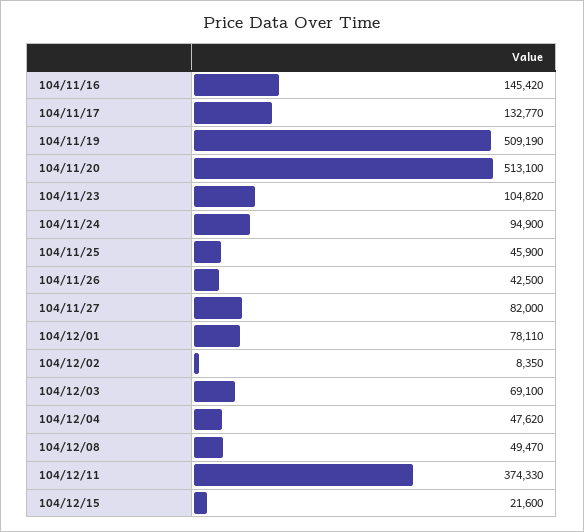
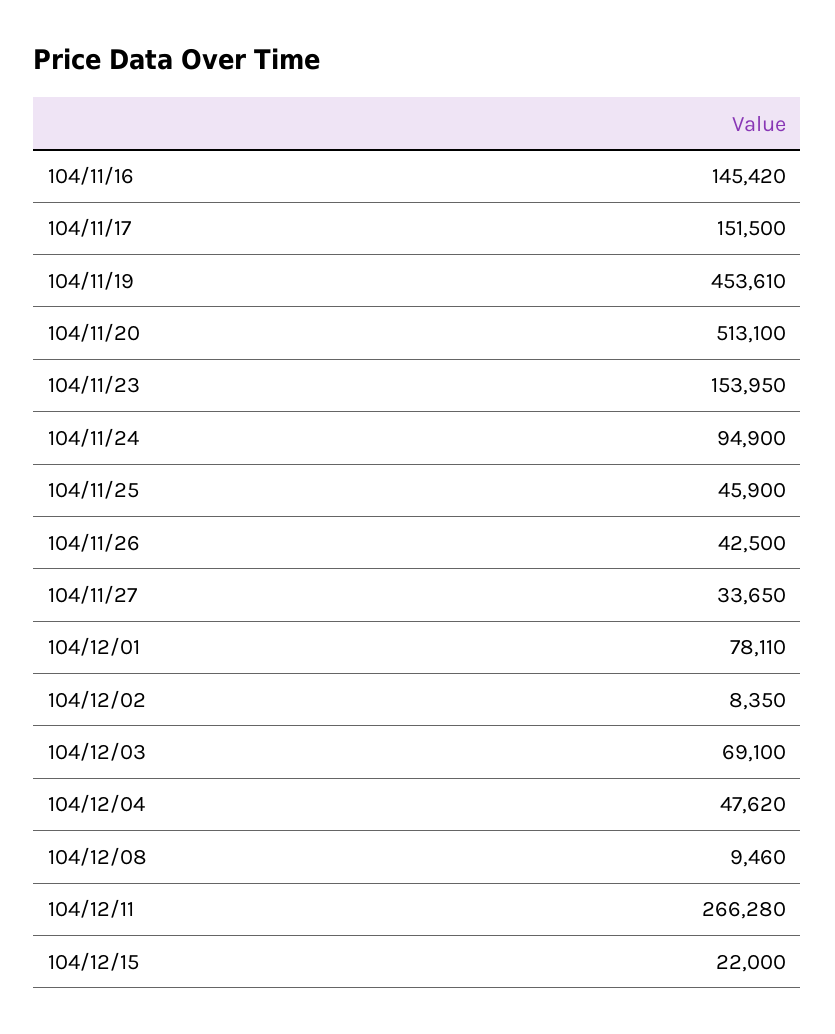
104/11/17: 132770 -> 151500
104/11/19: 509190 -> 453610
104/11/23: 104820 -> 153950
104/11/27: 82000 -> 33650
104/12/08: 49470 -> 9460
104/12/11: 374330 -> 266280
104/12/15: 21600 -> 22000

